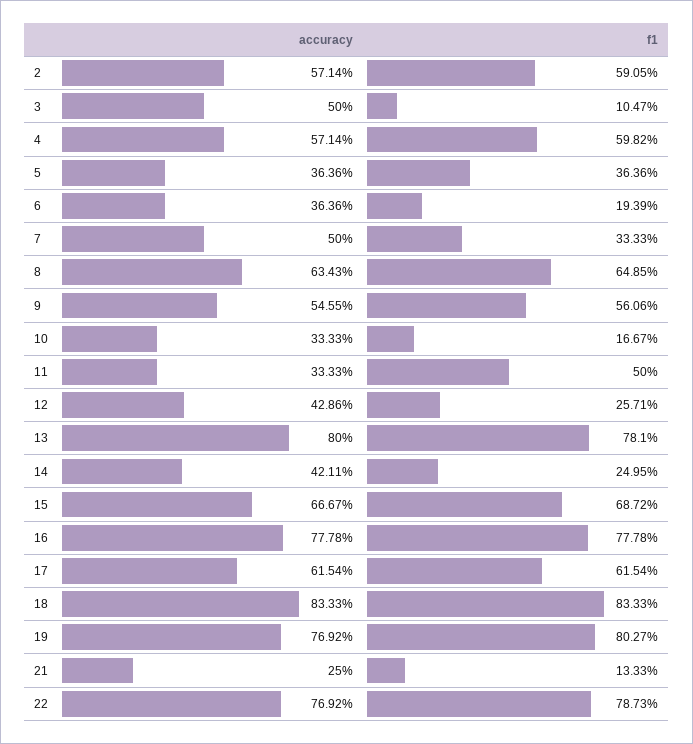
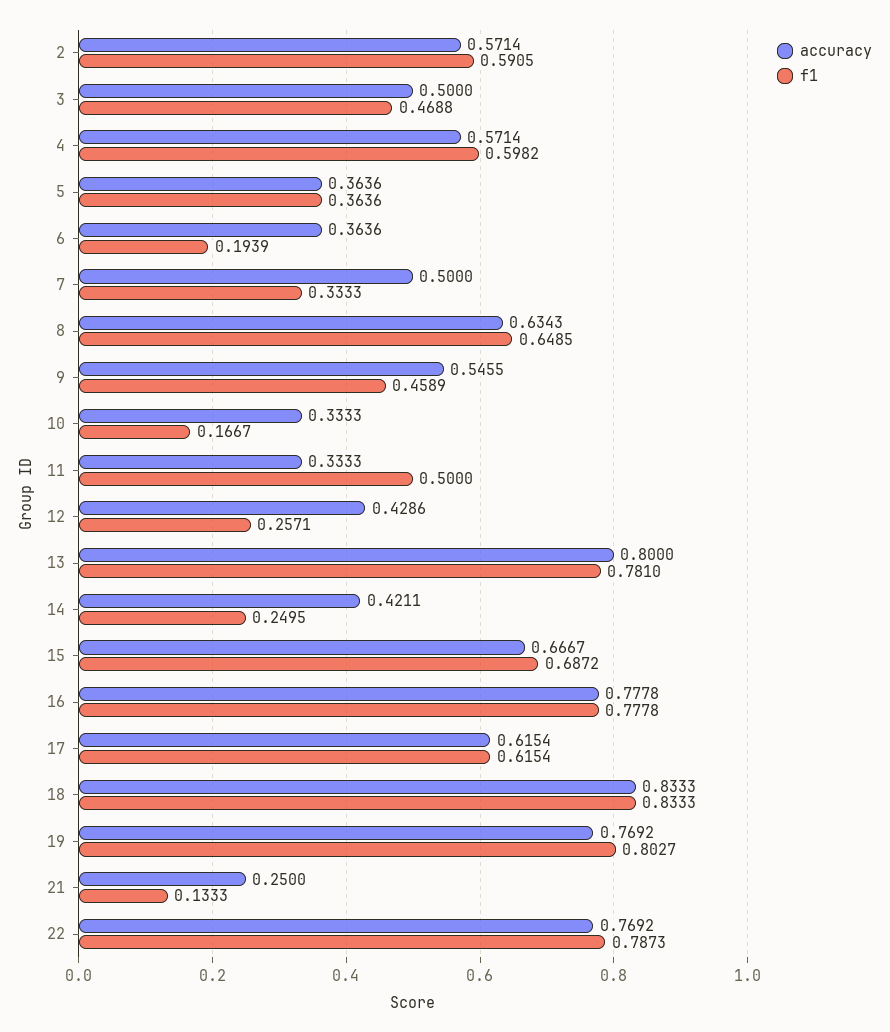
f1, 3: 0.1047 -> 0.4688
f1, 9: 0.5606 -> 0.4589

